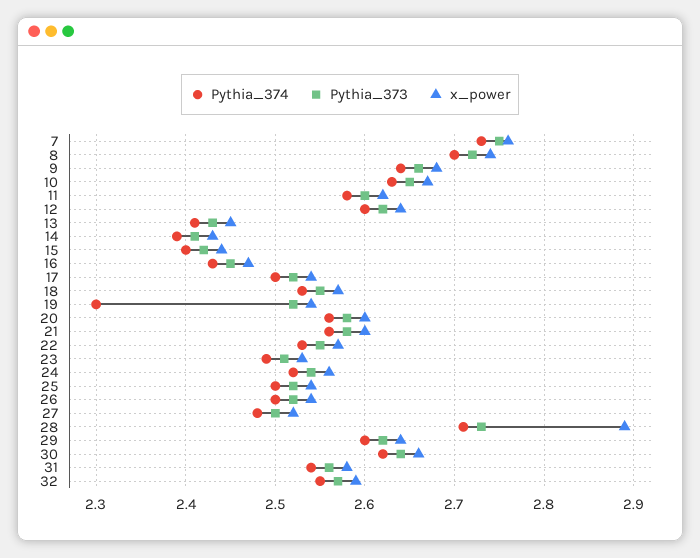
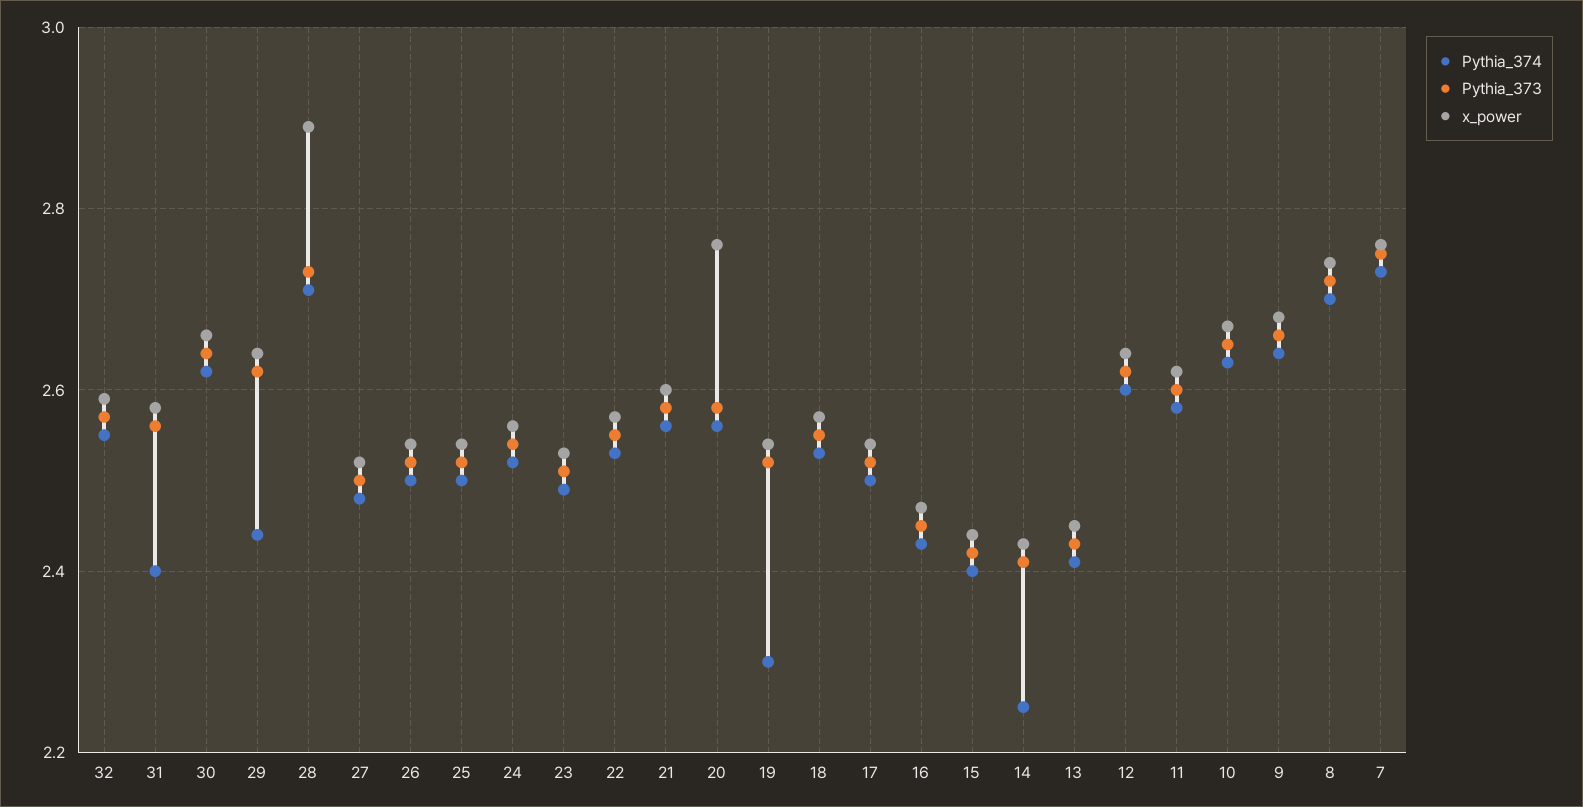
Pythia_374, 14: 2.39 -> 2.25
x_power, 20: 2.6 -> 2.75
Pythia_374, 29: 2.6 -> 2.45
Pythia_374, 31: 2.54 -> 2.4

